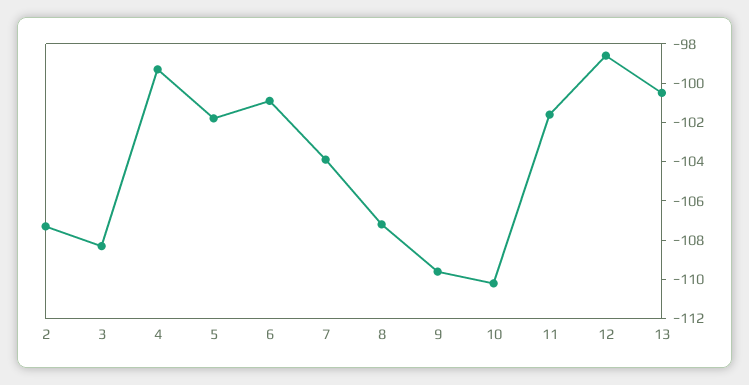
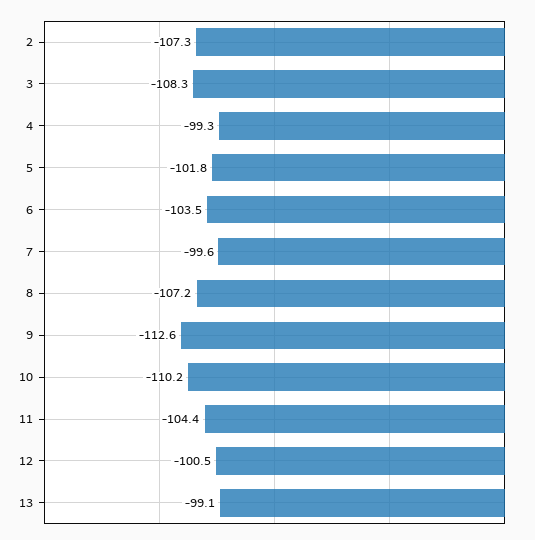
6: -101 -> -103.5
7: -104 -> -99.6
9: -109.5 -> -112.6
11: -101.5 -> -104.4
12: -98.5 -> -100.5
13: -100.5 -> -99.1

